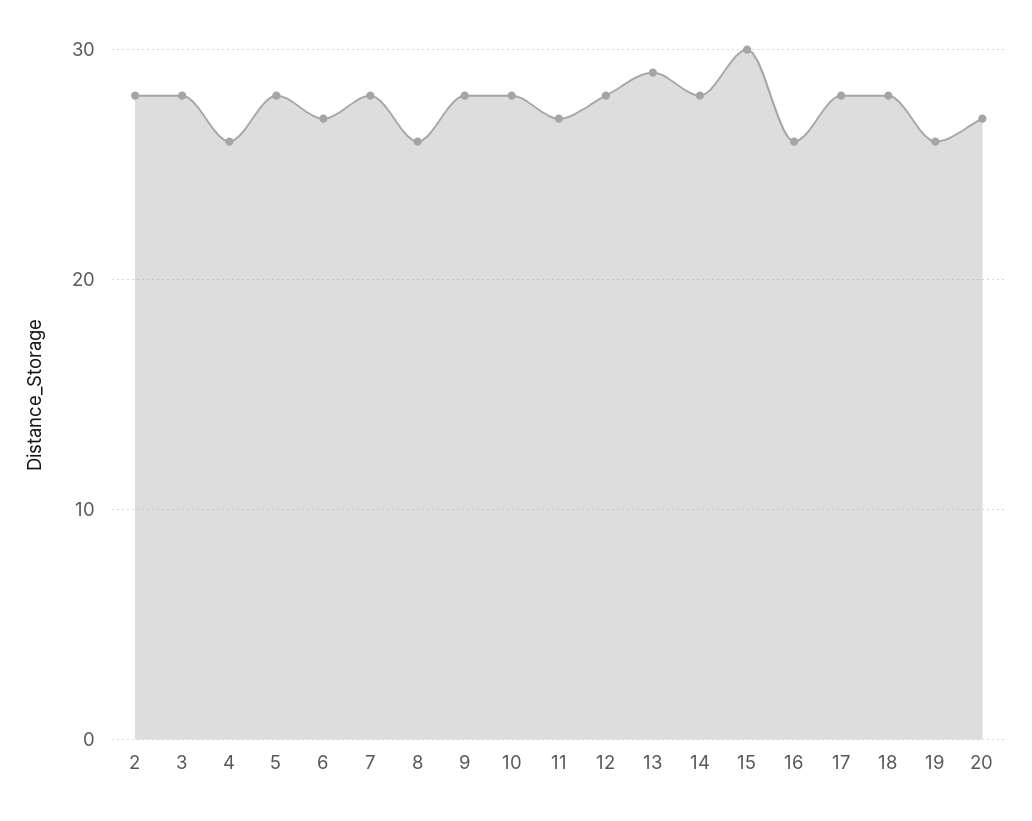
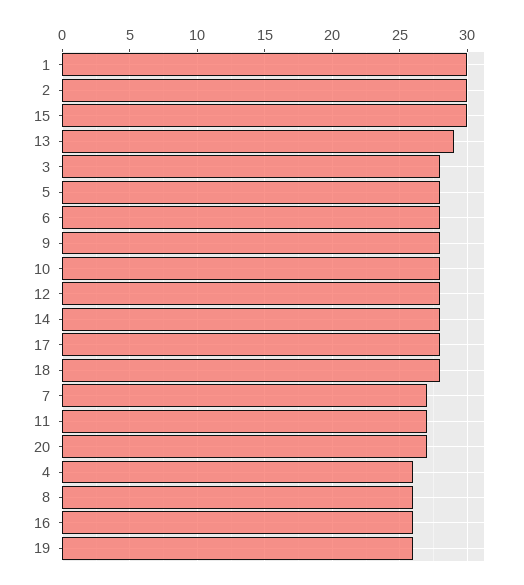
2: 28 -> 30
6: 27 -> 28
7: 28 -> 27
1: none -> 30

